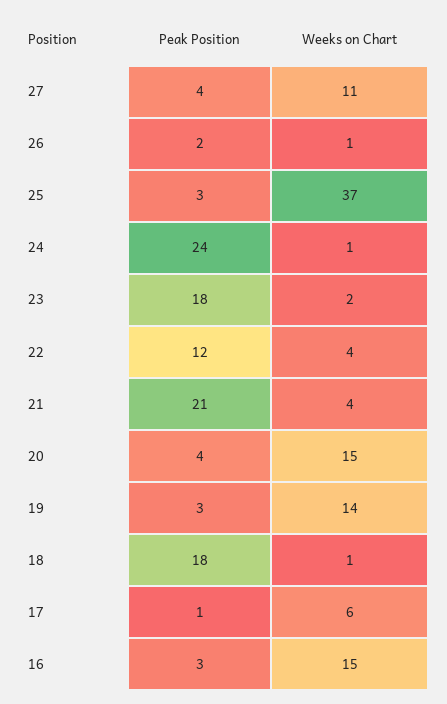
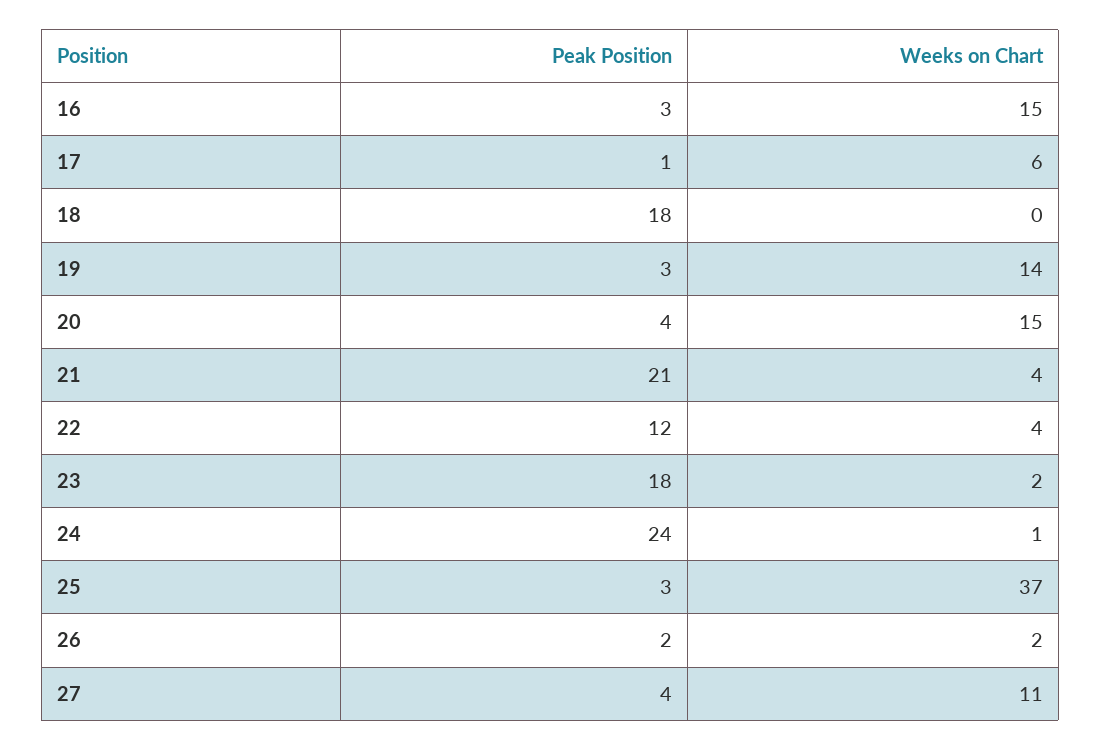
Weeks on Chart, 26: 1 -> 2
Weeks on Chart, 18: 1 -> 0

